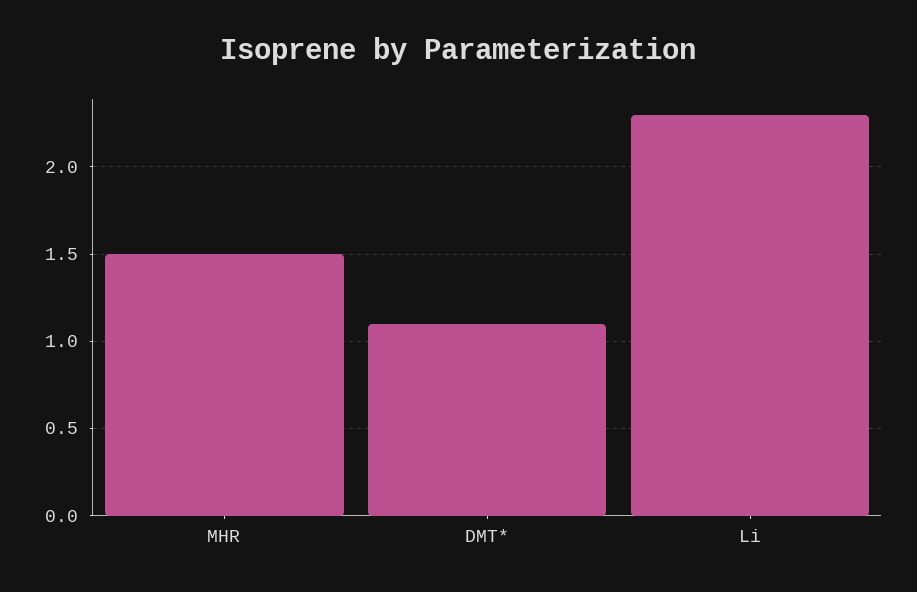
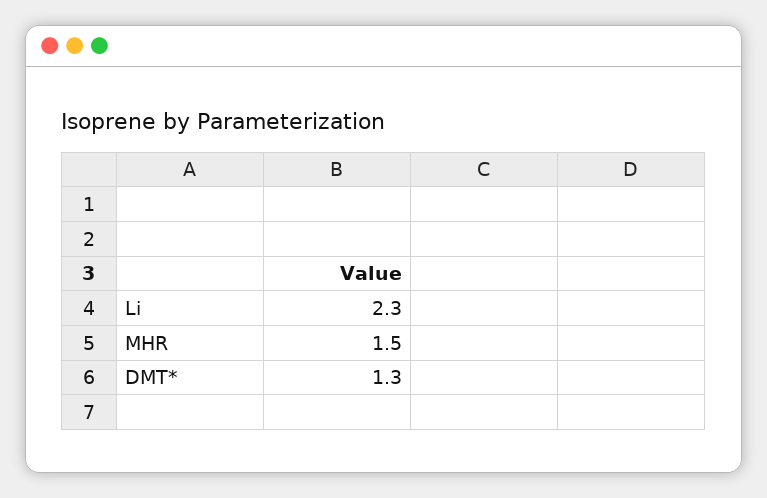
DMT*: 1.1 -> 1.3

